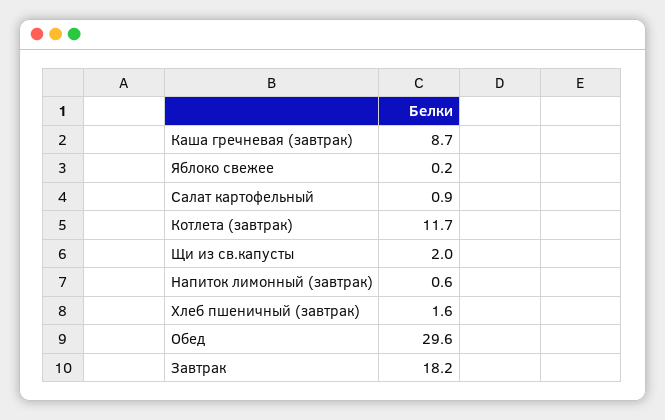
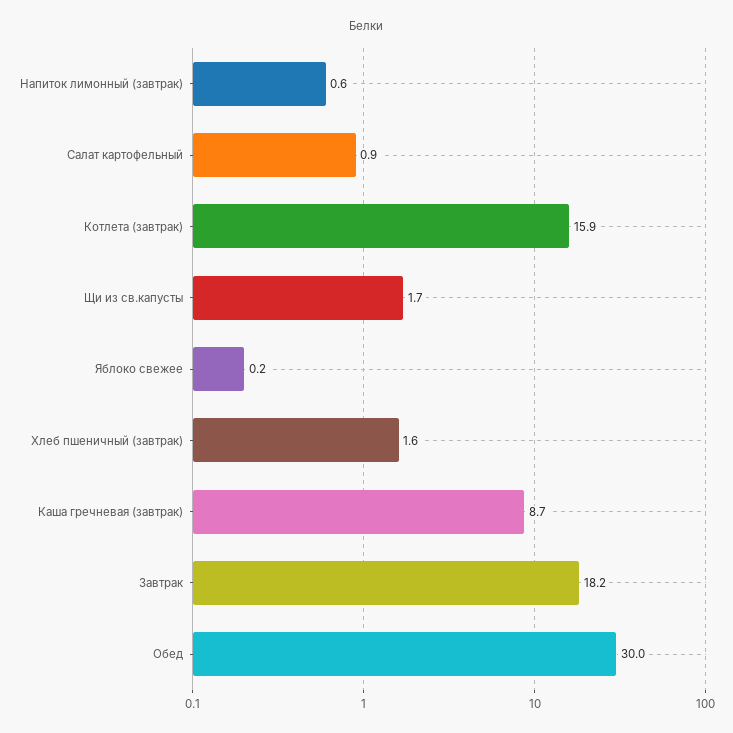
Котлета (завтрак): 11.7 -> 15.9
Щи из св.капусты: 2 -> 1.7
Обед: 29.6 -> 30

